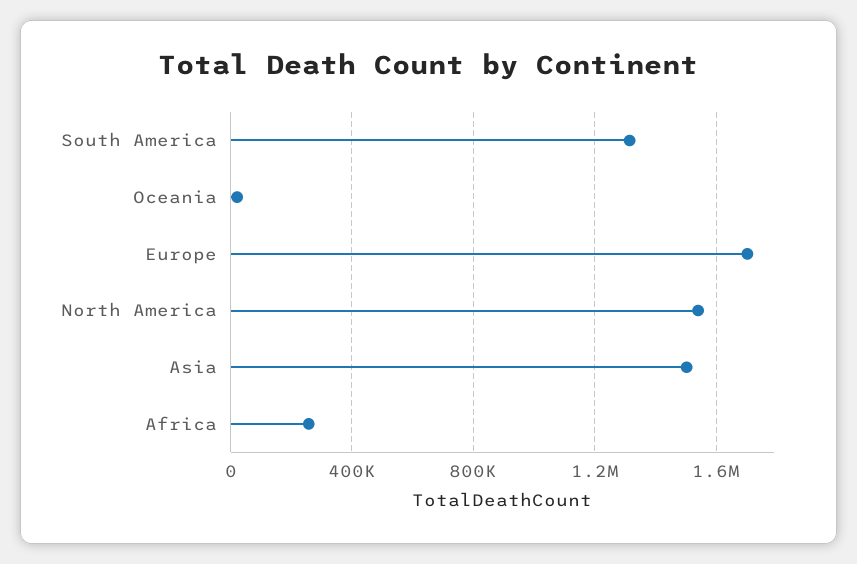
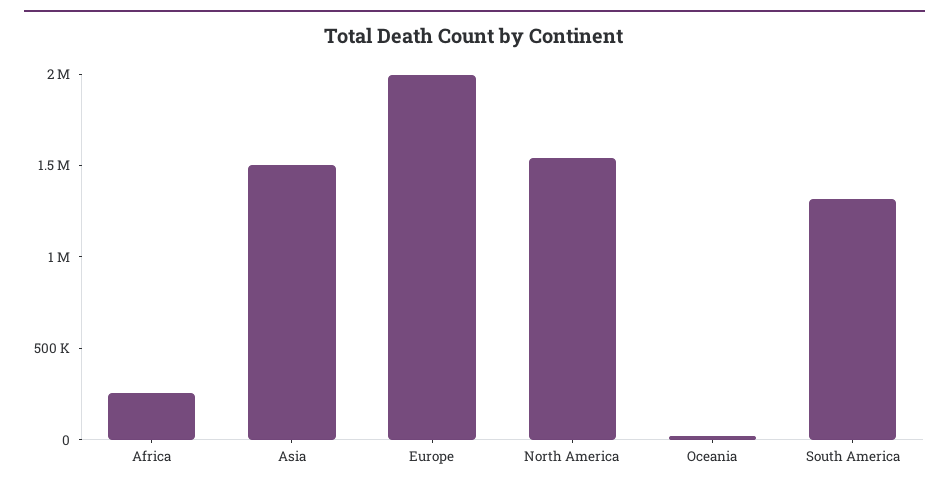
Europe: 1700000 -> 2000000

